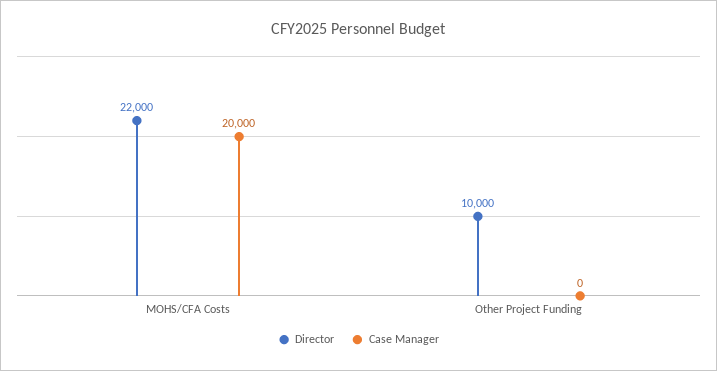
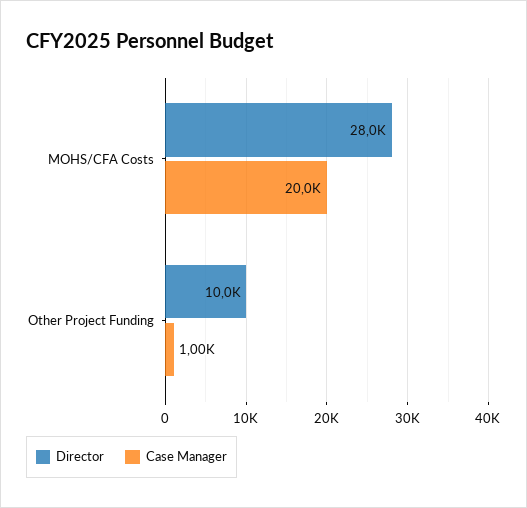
Director, MOHS/CFA Costs: 22000 -> 28000
Case Manager, Other Project Funding: 0 -> 1000

